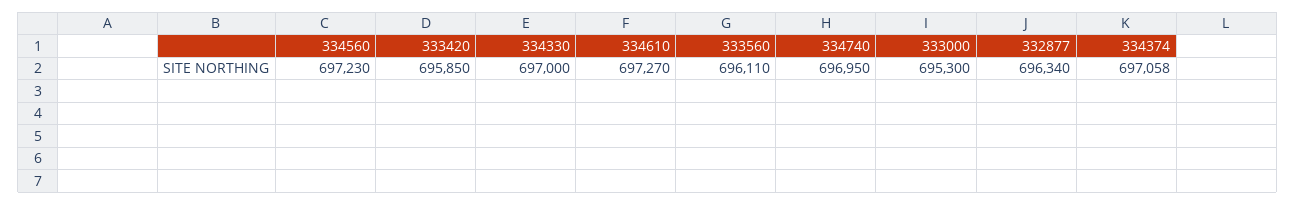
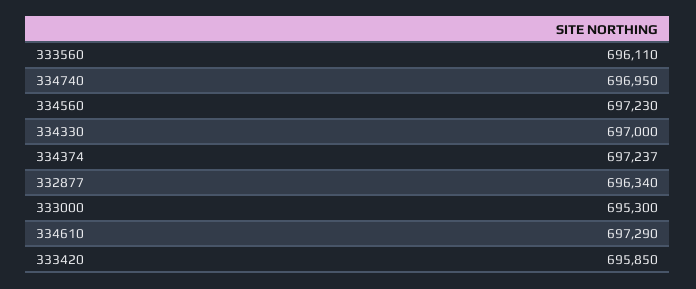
334610: 697270 -> 697290
334374: 697058 -> 697237

